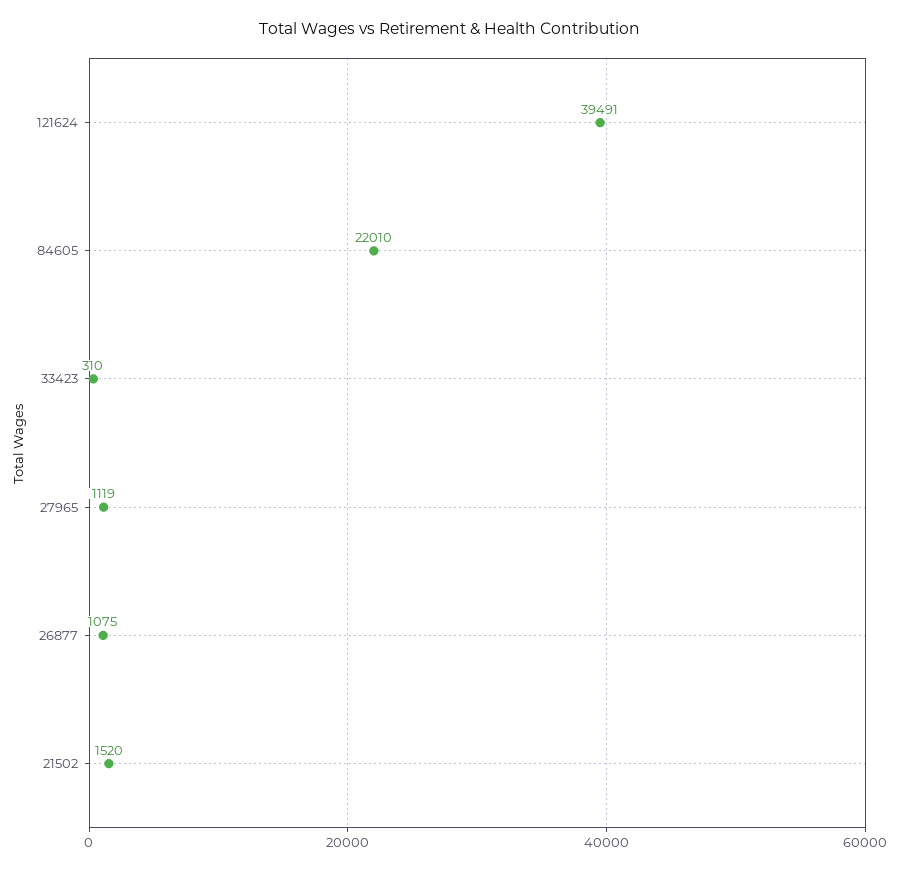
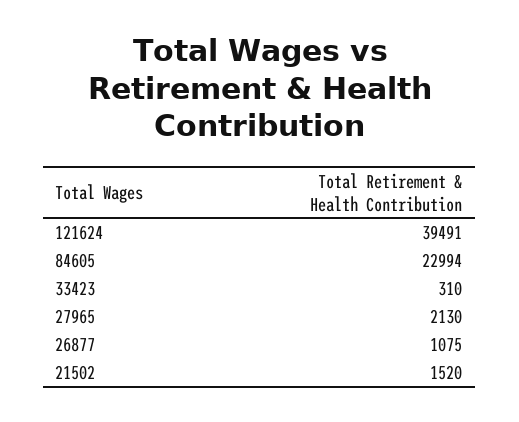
84605: 22010 -> 22994
27965: 1119 -> 2130

